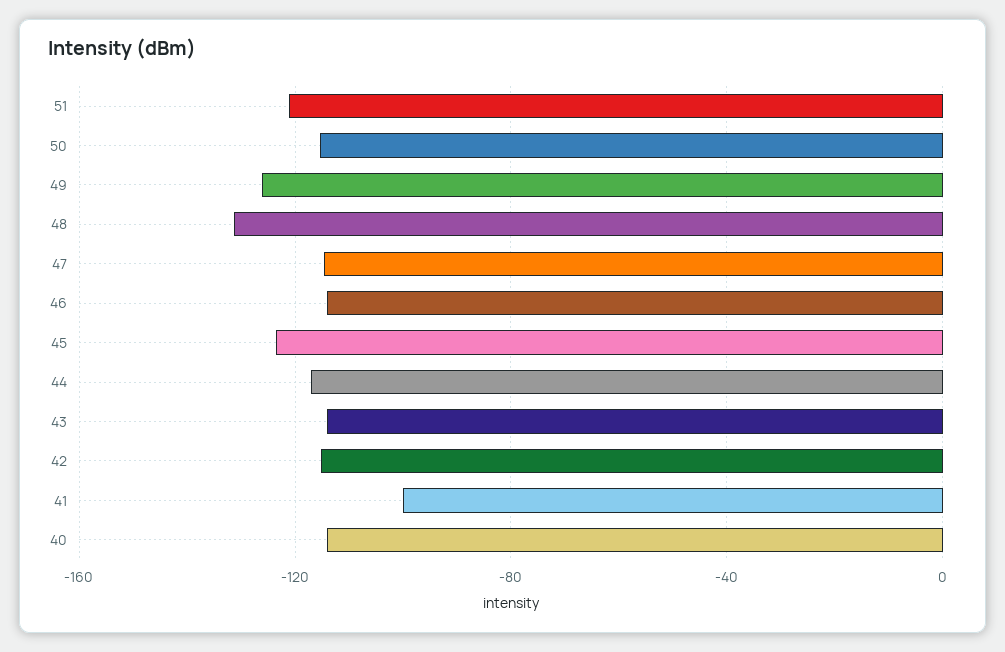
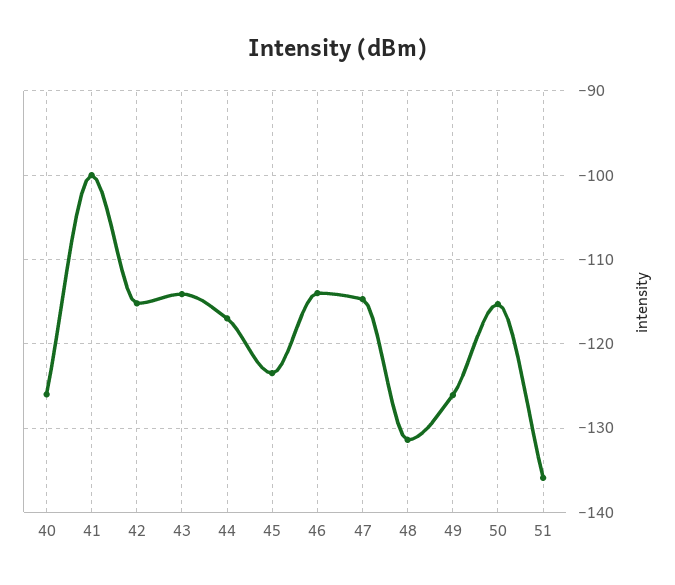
51: -120 -> -136
40: -115 -> -126

